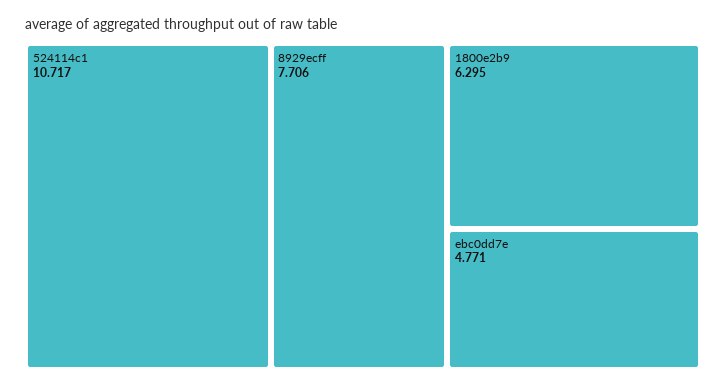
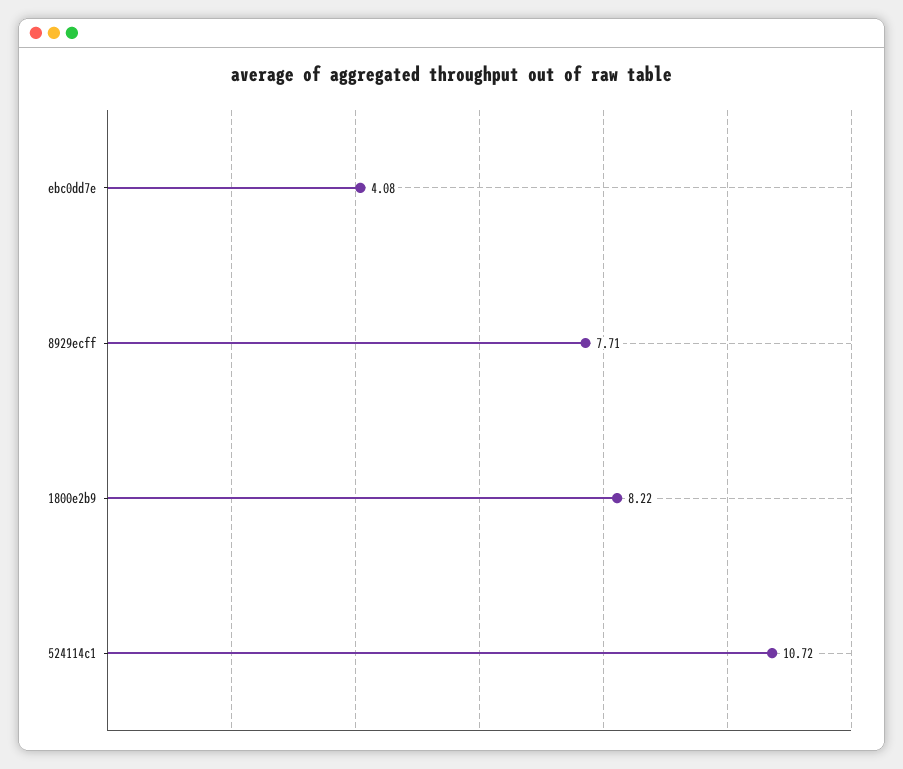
1800e2b9: 6.295 -> 8.22
ebc0dd7e: 4.771 -> 4.08

